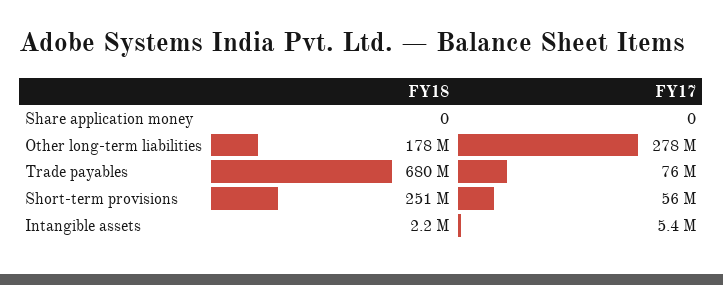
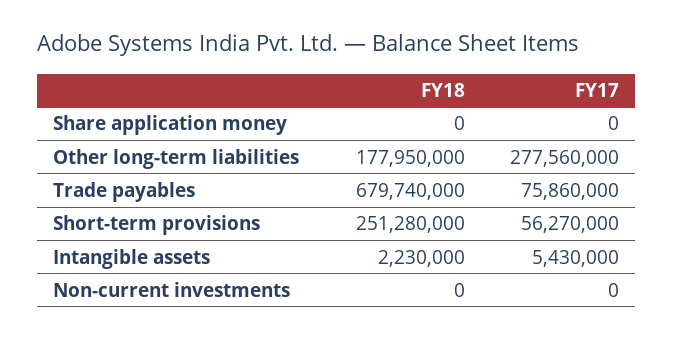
FY18, Non-current investments: none -> 0
FY17, Non-current investments: none -> 0

